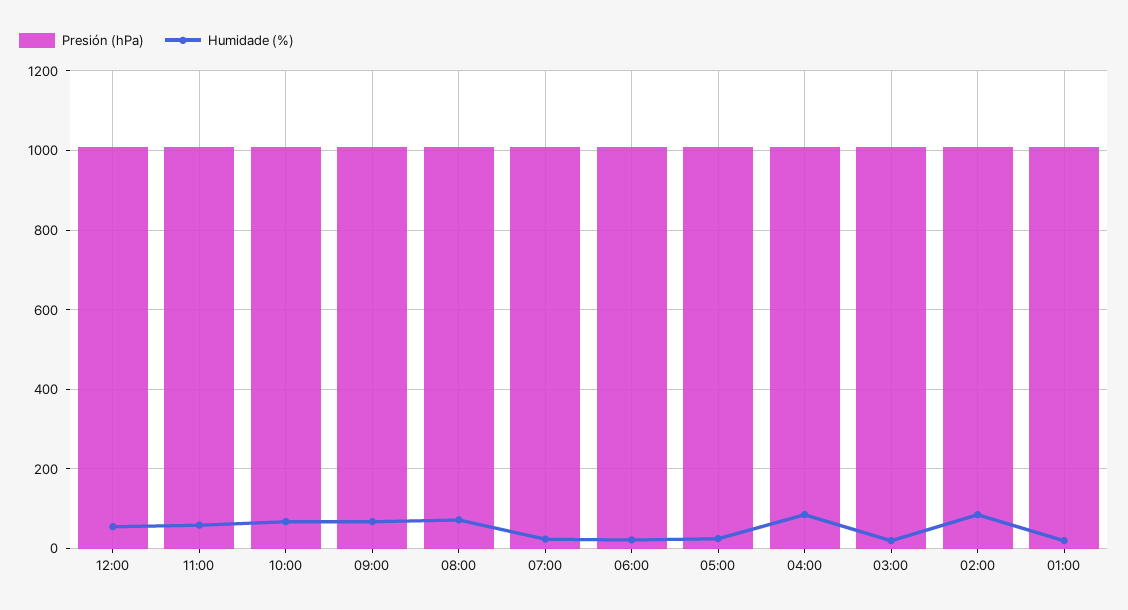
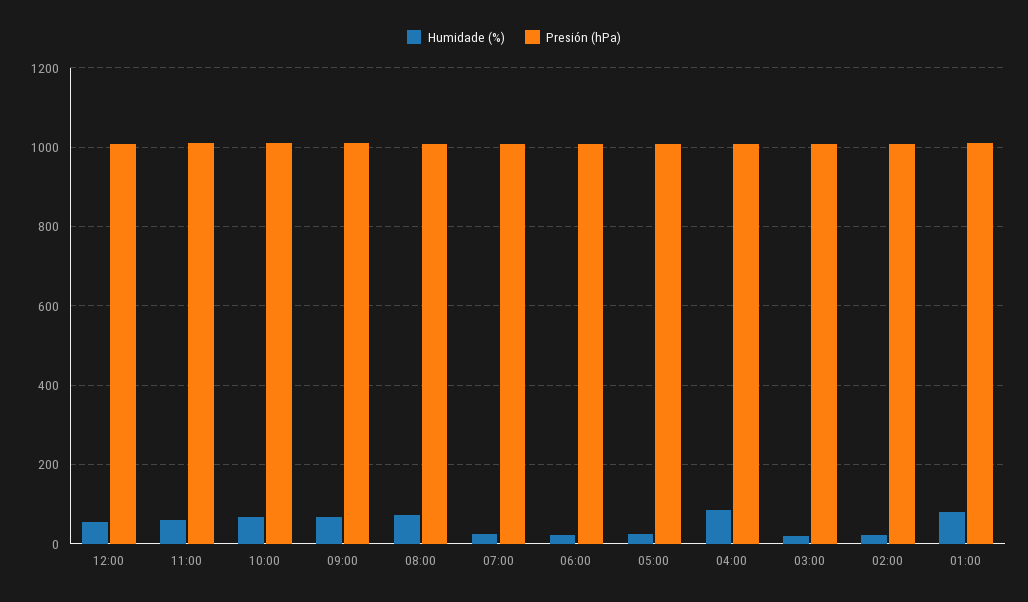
Humidade (%), 02:00: 80 -> 20
Humidade (%), 01:00: 20 -> 80

